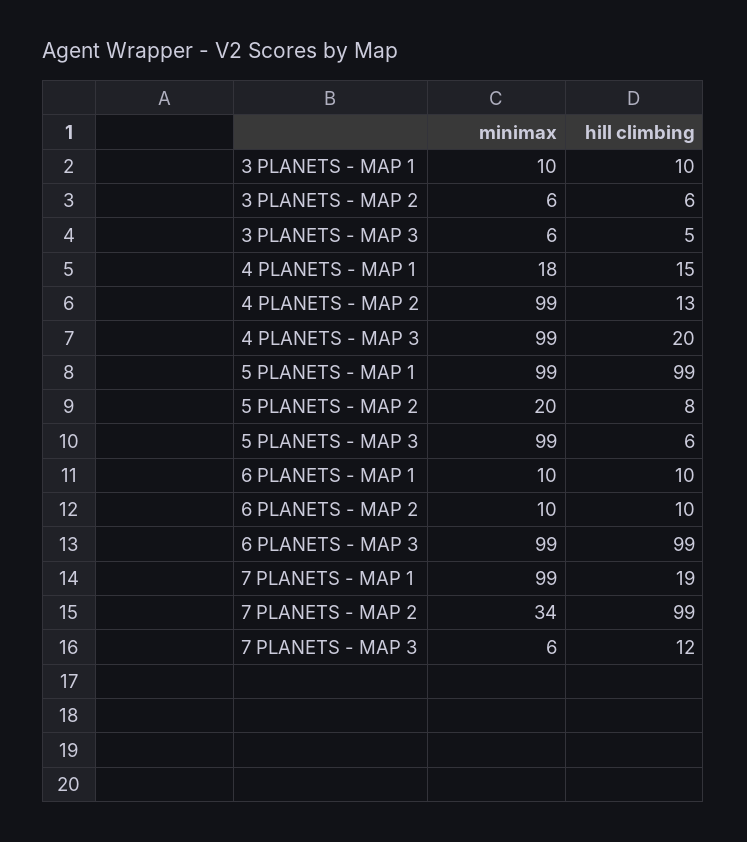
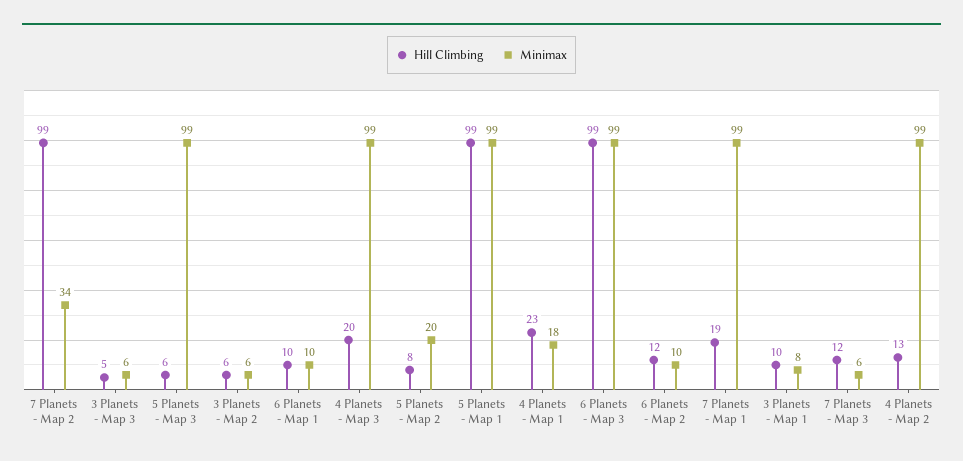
minimax, 3 PLANETS - MAP 1: 10 -> 8
hill climbing, 4 PLANETS - MAP 1: 15 -> 23
hill climbing, 6 PLANETS - MAP 2: 10 -> 12

